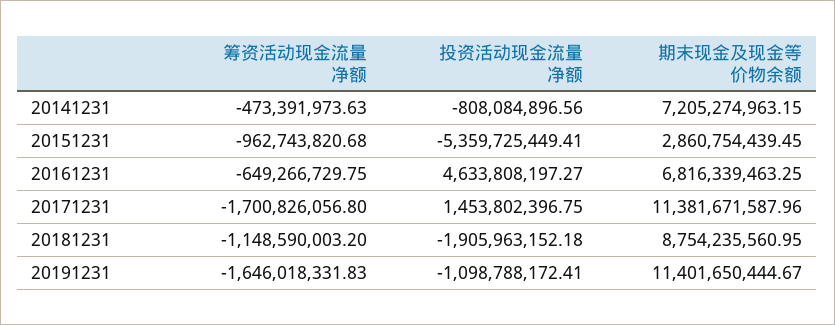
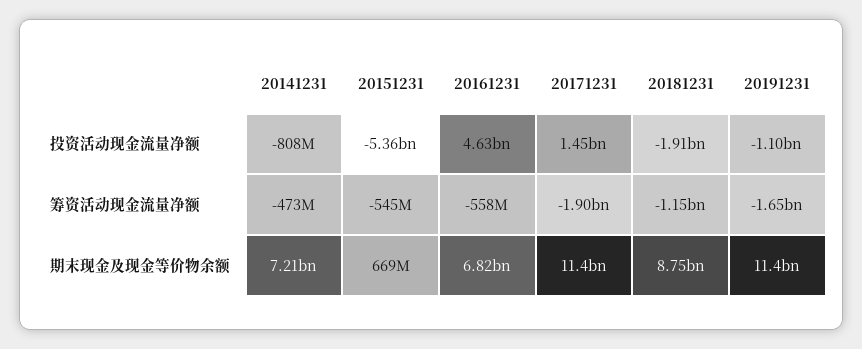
筹资活动现金流量净额, 20151231: -962743820.68 -> -545000000
期末现金及现金等价物余额, 20151231: 2860754439.45 -> 669000000
筹资活动现金流量净额, 20161231: -649266729.75 -> -558000000
筹资活动现金流量净额, 20171231: -1700826056.8 -> -1900000000

